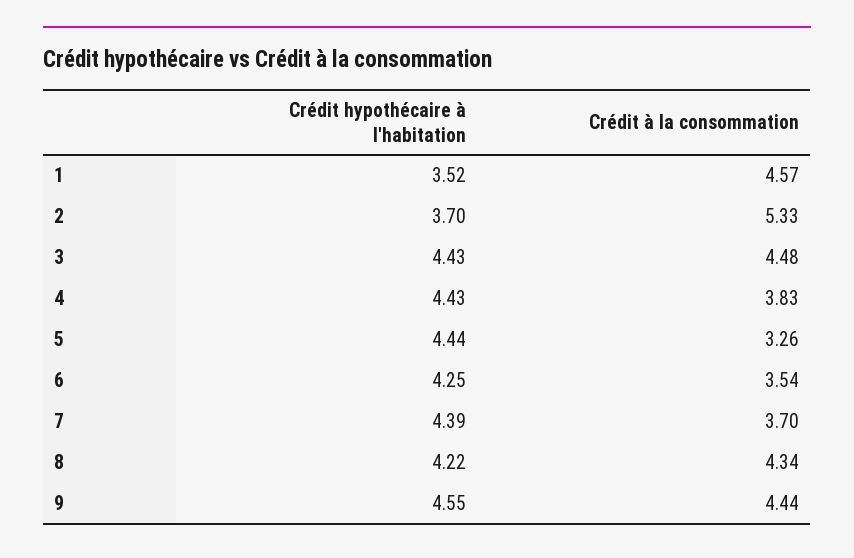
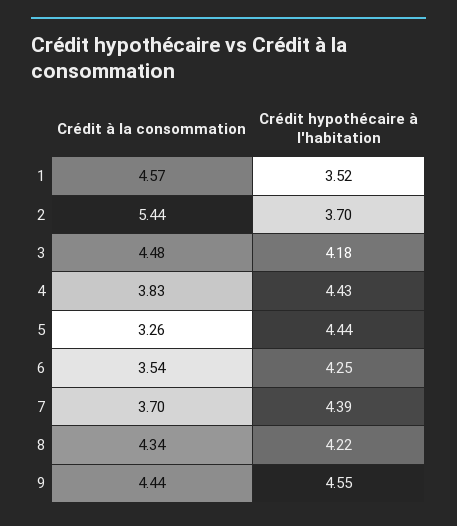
Crédit à la consommation, 2: 5.33 -> 5.44
Crédit hypothécaire à l'habitation, 3: 4.43 -> 4.18

